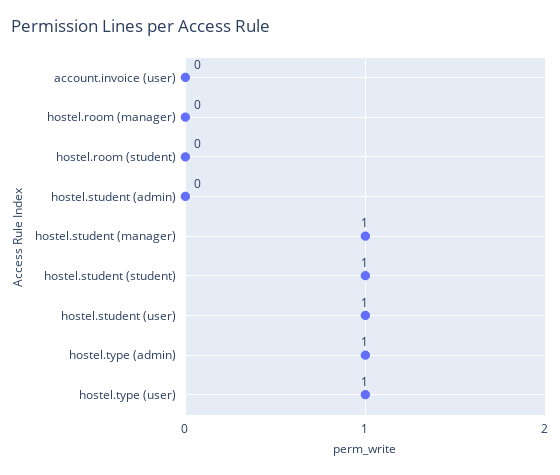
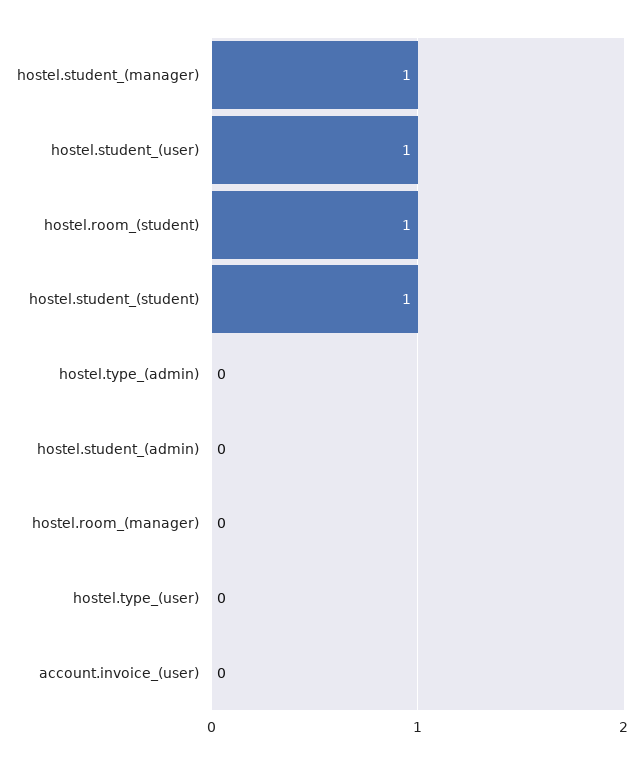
hostel.room (student): 0 -> 1
hostel.type (admin): 1 -> 0
hostel.type (user): 1 -> 0

